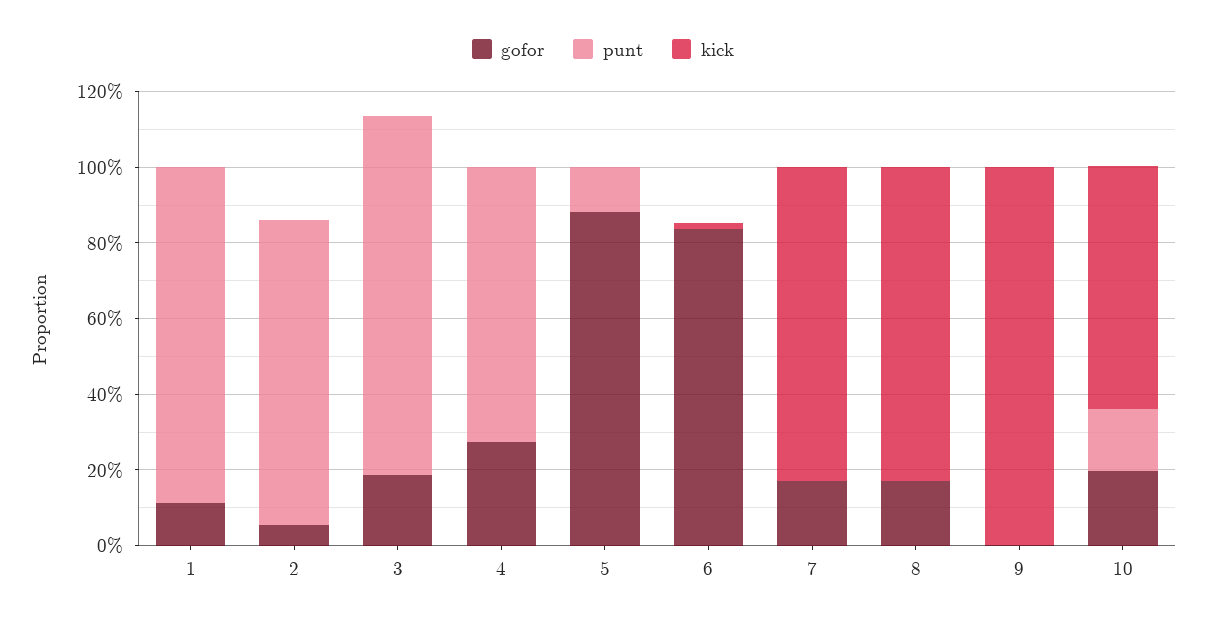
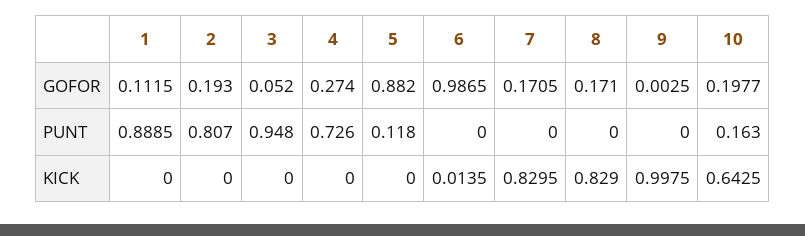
gofor, 2: 0.05 -> 0.193
gofor, 3: 0.2 -> 0.052
gofor, 6: 0.85 -> 0.9865

